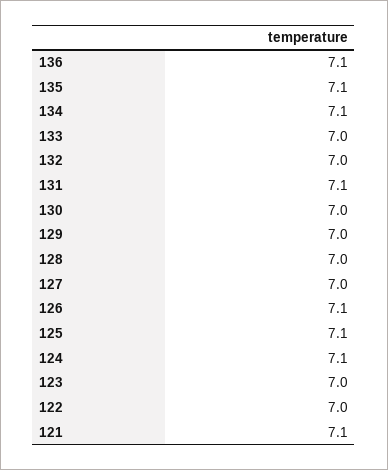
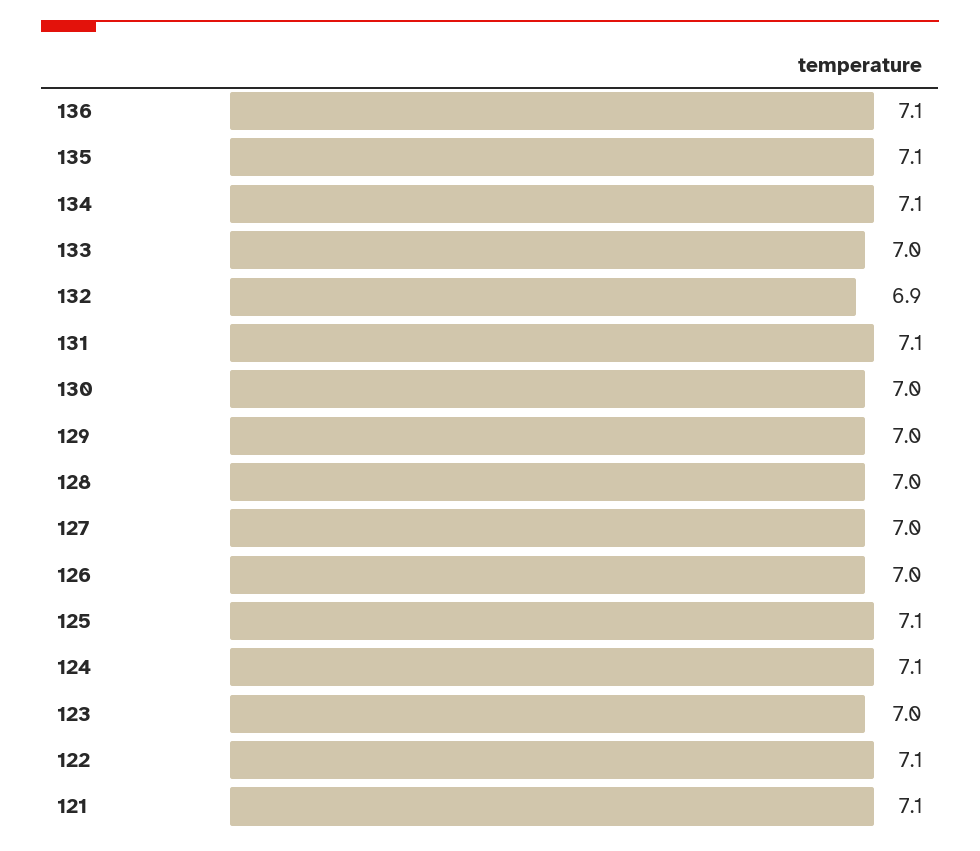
132: 7 -> 6.9
126: 7.1 -> 7
122: 7 -> 7.1

